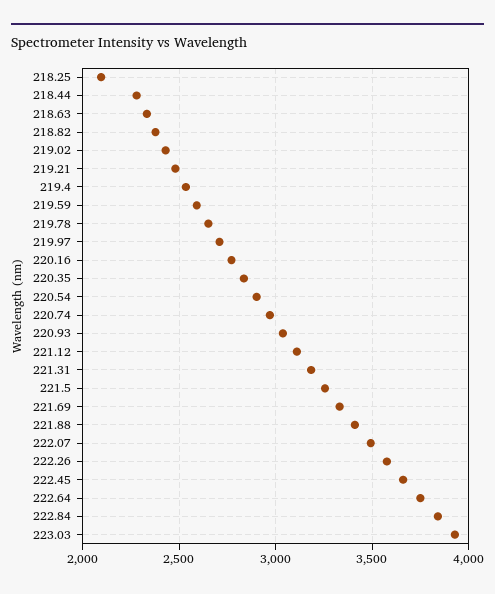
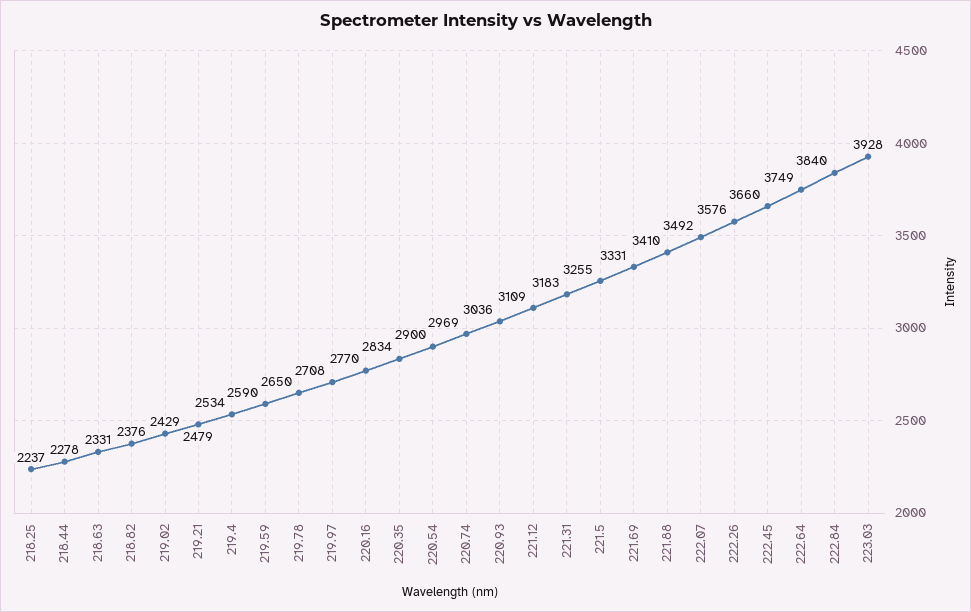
218.25: 2100 -> 2237

